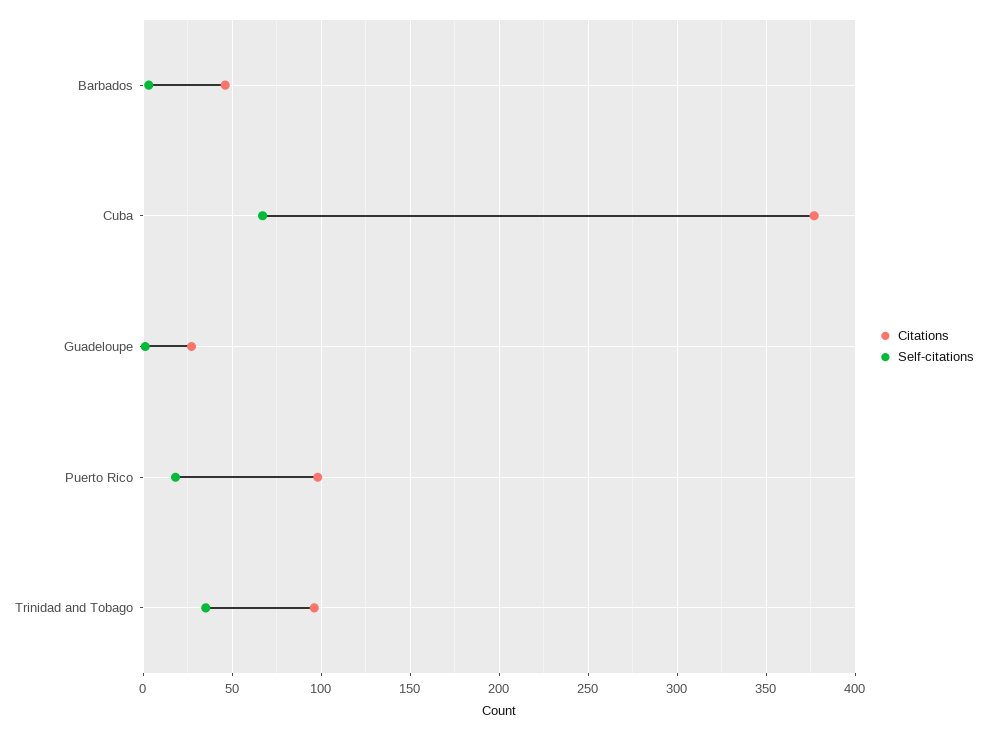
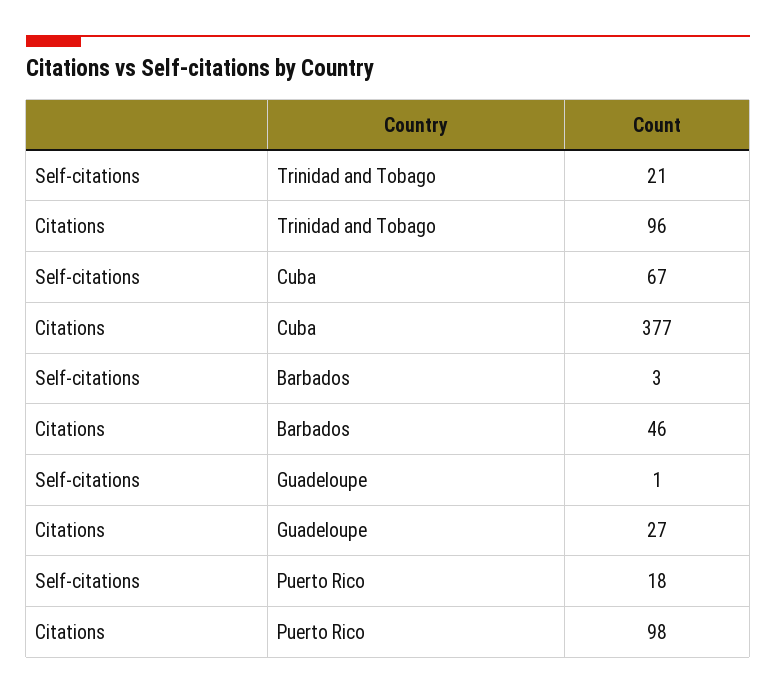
Self-citations, Trinidad and Tobago: 35 -> 21

